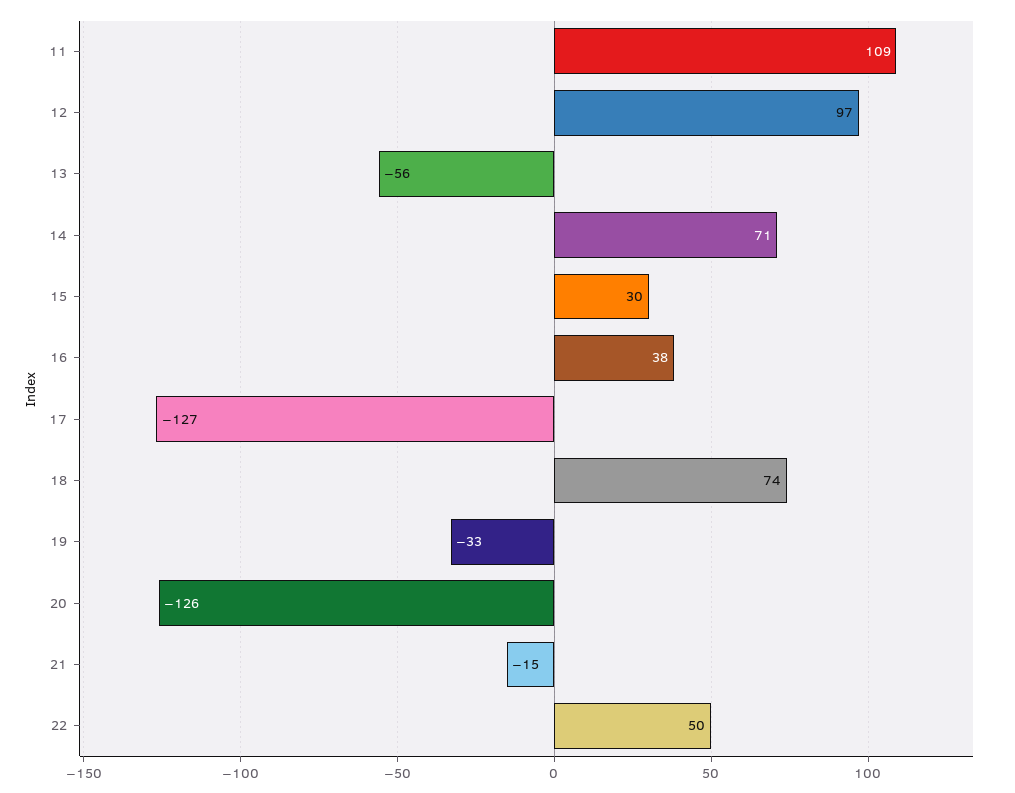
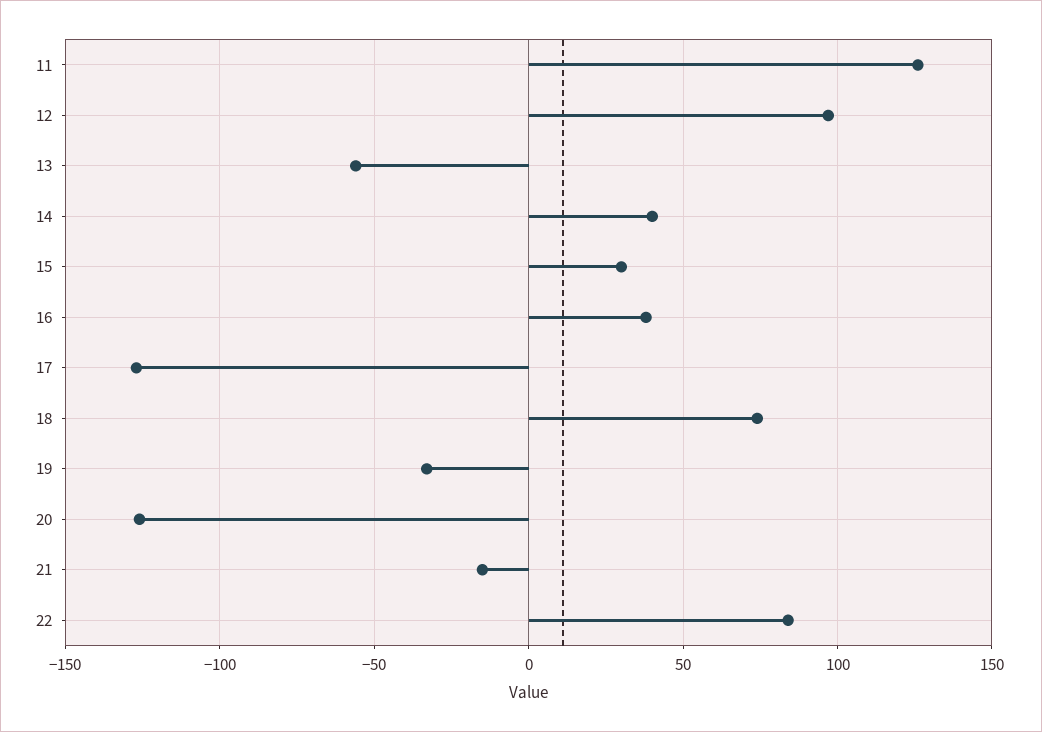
11: 109 -> 125
14: 71 -> 40
22: 50 -> 85

